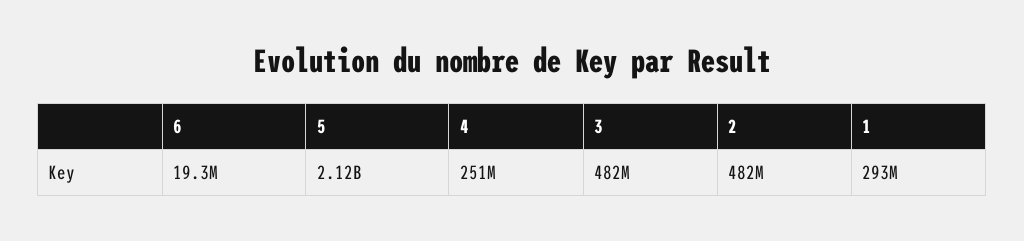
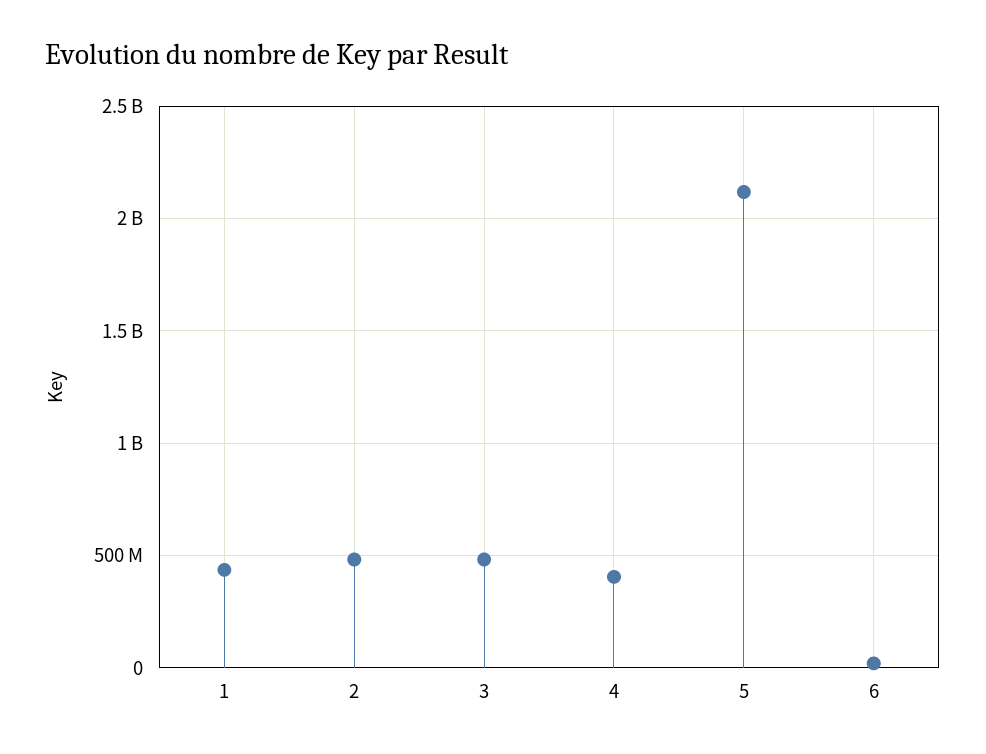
4: 251000000 -> 400000000
1: 293000000 -> 450000000

